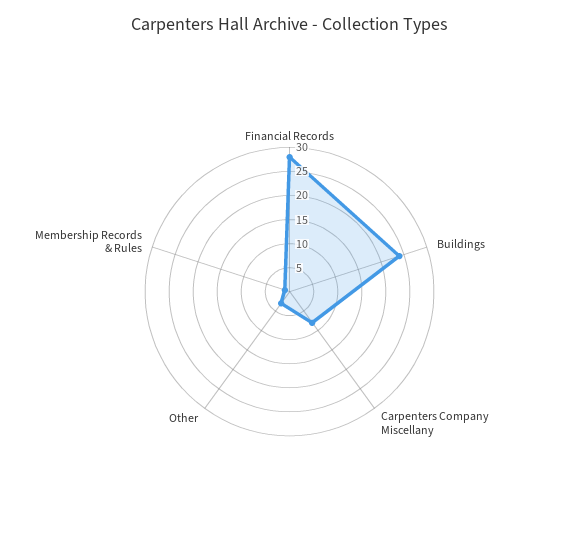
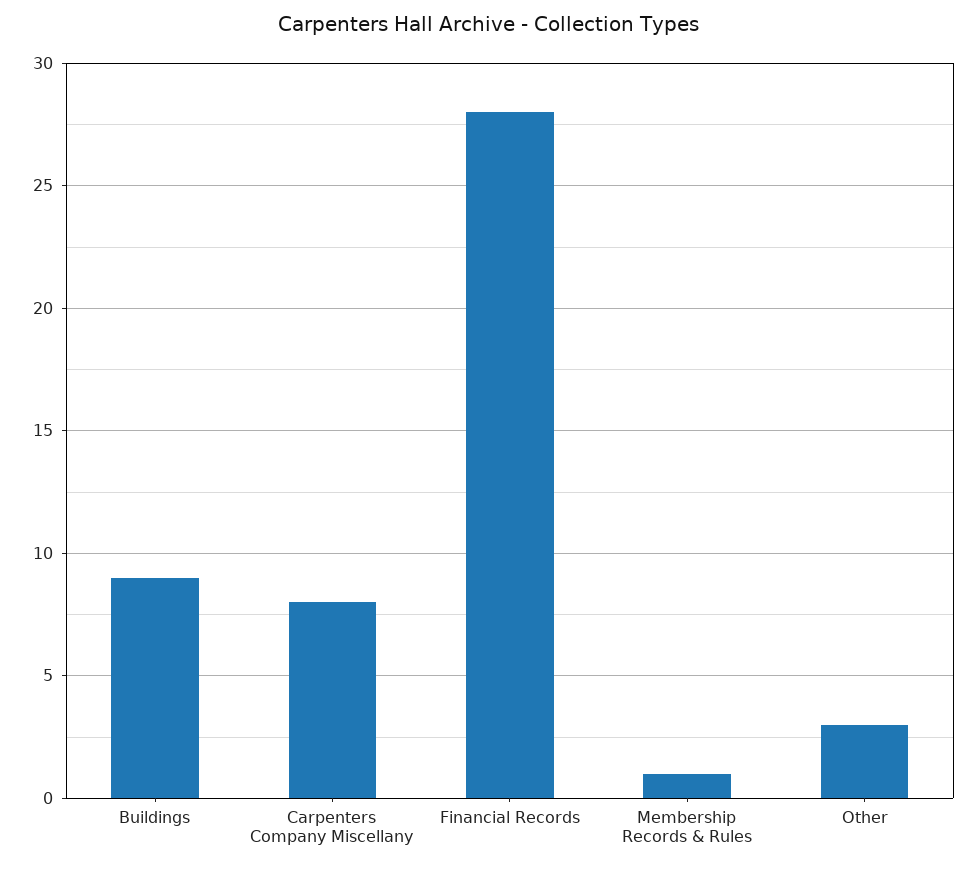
Buildings: 25 -> 9

